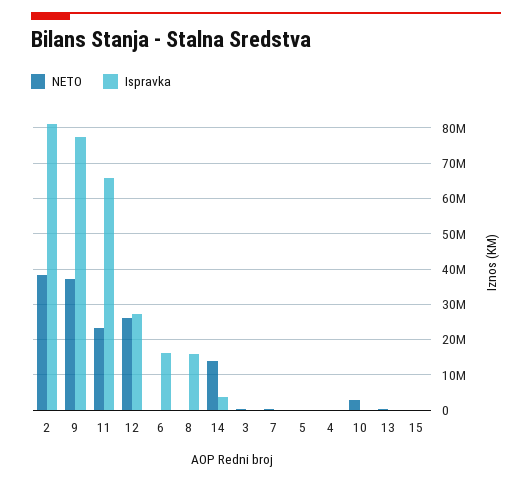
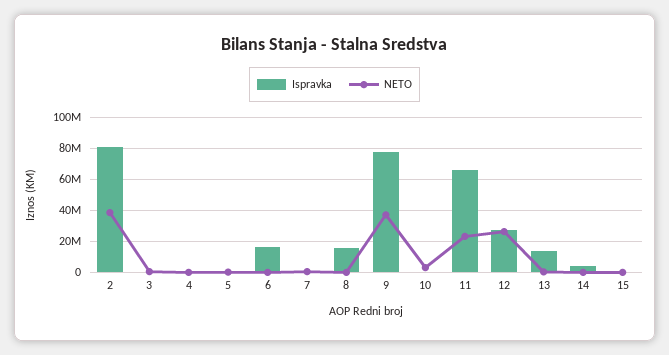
NETO, 14: 14000000 -> 0
Ispravka, 13: 0 -> 15000000

